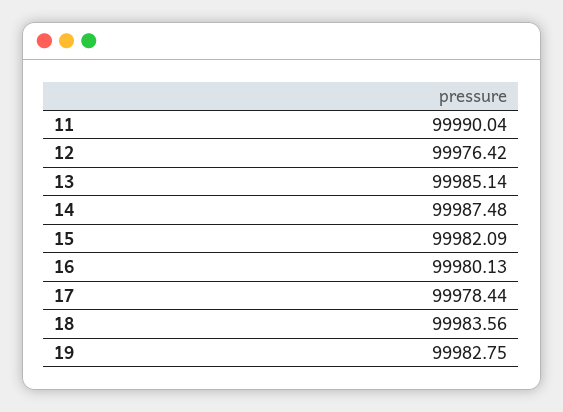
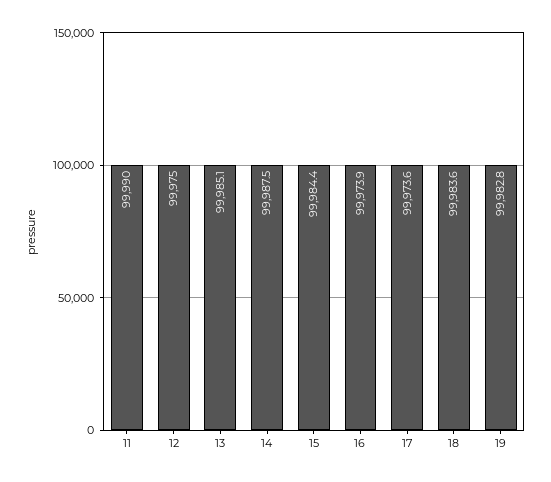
12: 99976.42 -> 99975
15: 99982.09 -> 99984.4
16: 99980.13 -> 99973.9
17: 99978.44 -> 99973.6

